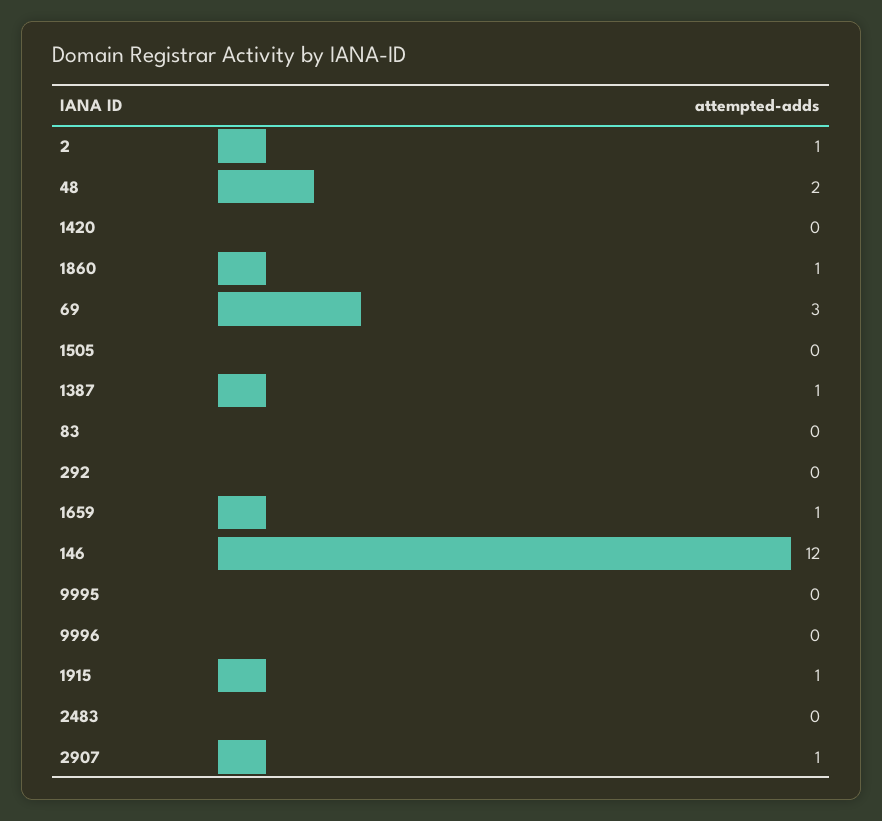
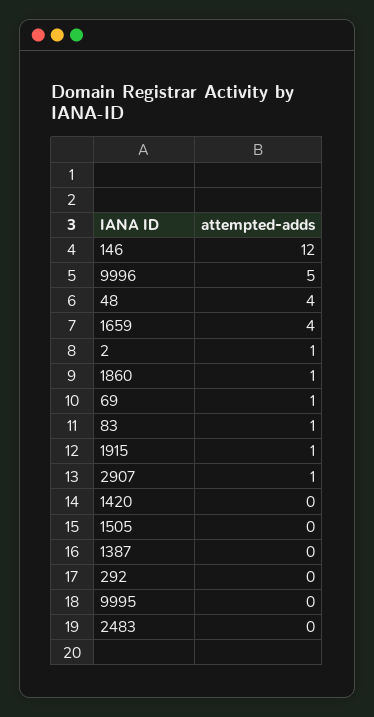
48: 2 -> 4
69: 3 -> 1
1387: 1 -> 0
83: 0 -> 1
1659: 1 -> 4
9996: 0 -> 5

